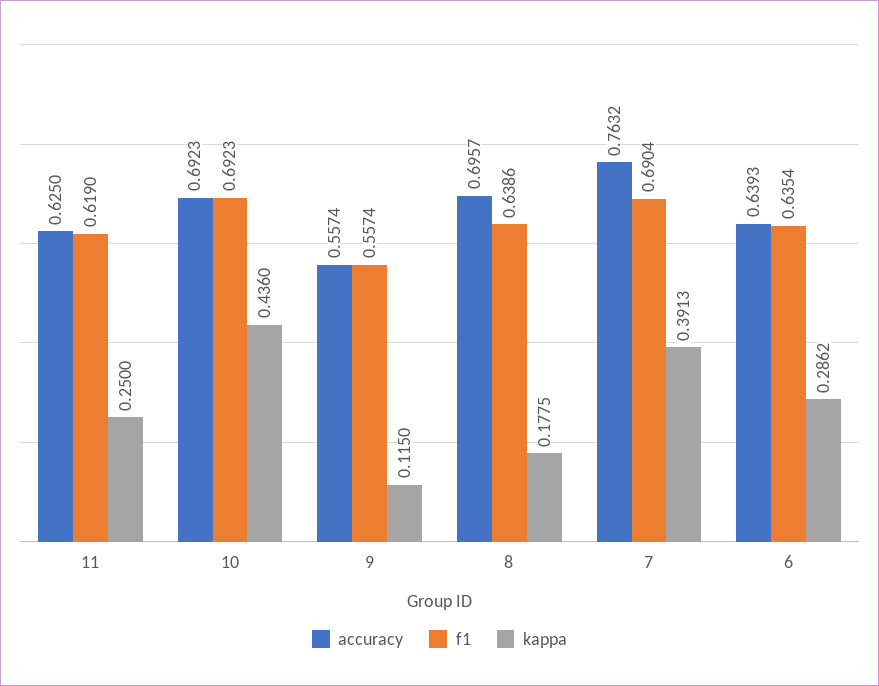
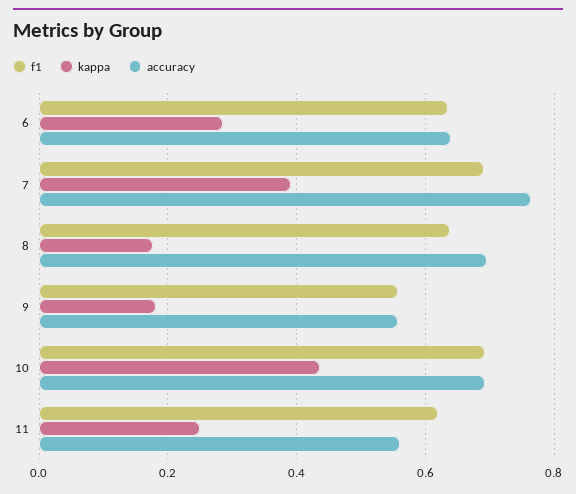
accuracy, 11: 0.625 -> 0.56
kappa, 9: 0.115 -> 0.18

